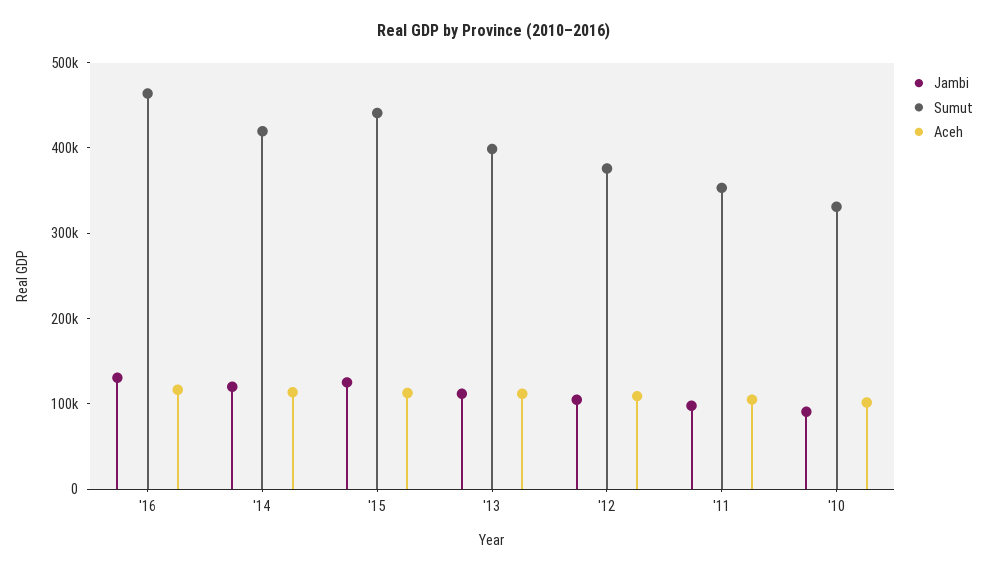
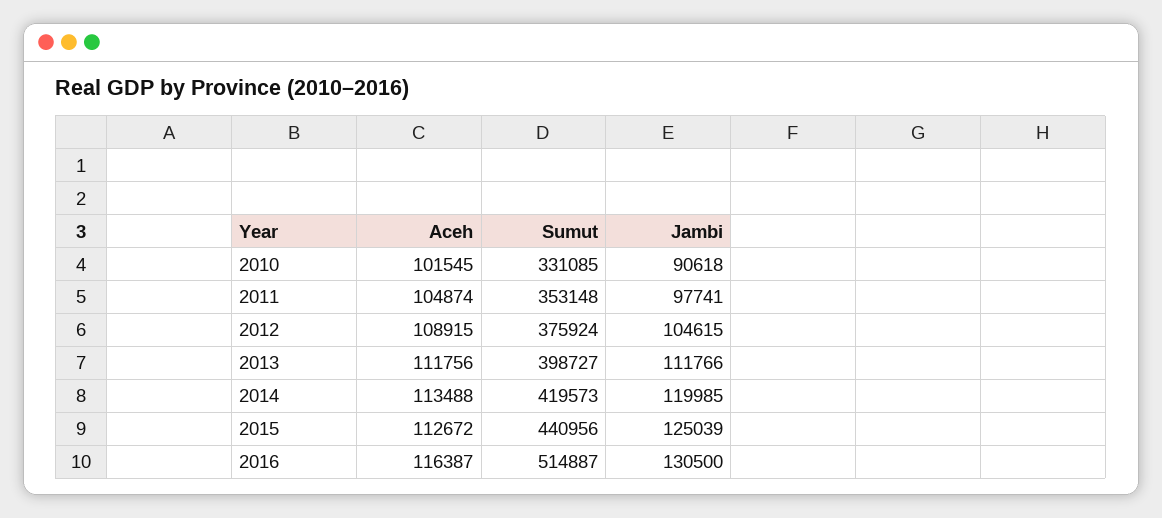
Sumut, '16: 460000 -> 514887

